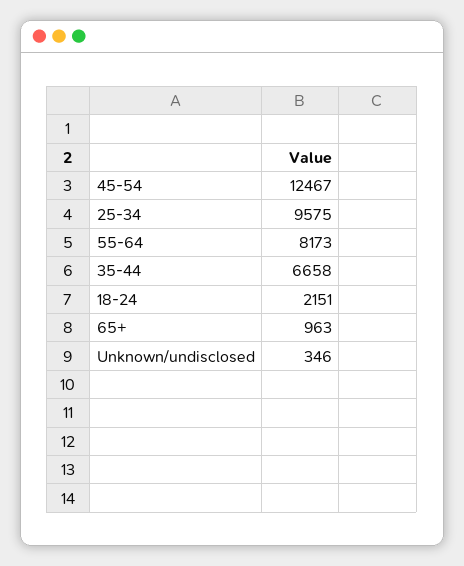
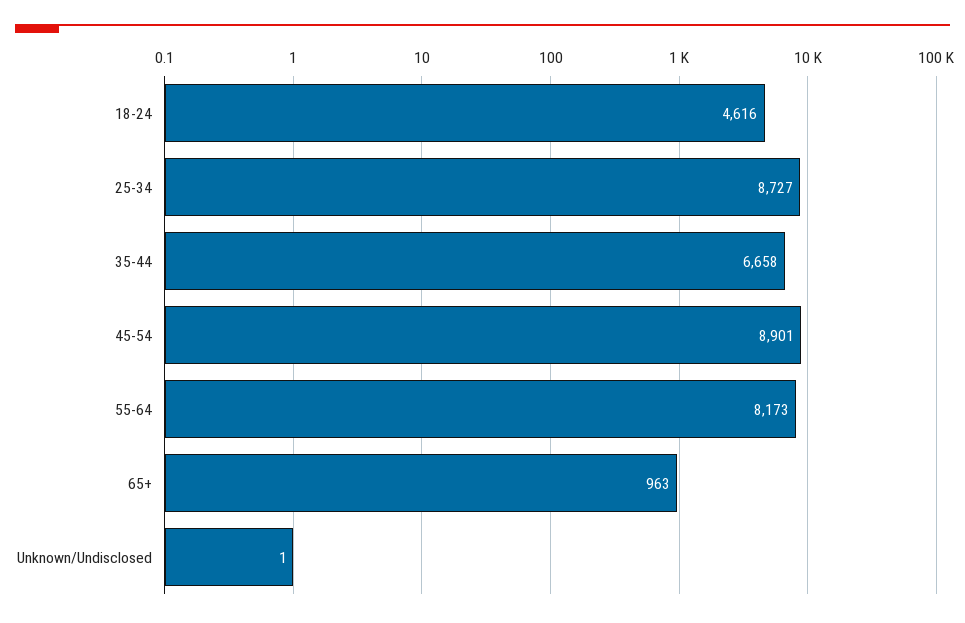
45-54: 12467 -> 8901
25-34: 9575 -> 8727
18-24: 2151 -> 4616
Unknown/undisclosed: 346 -> 1

